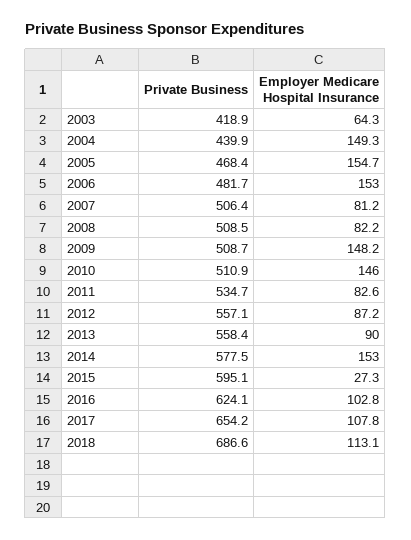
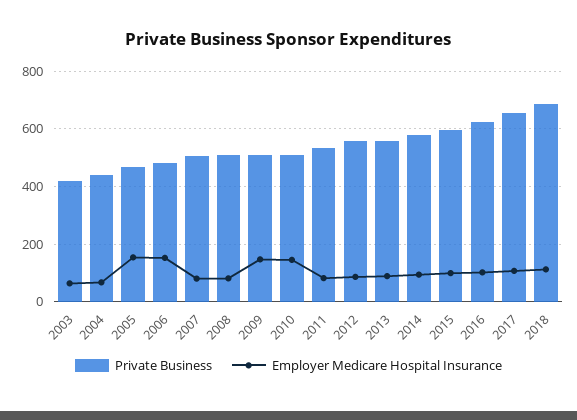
Employer Medicare Hospital Insurance, 2004: 149.3 -> 75
Employer Medicare Hospital Insurance, 2014: 153 -> 100
Employer Medicare Hospital Insurance, 2015: 27.3 -> 100

